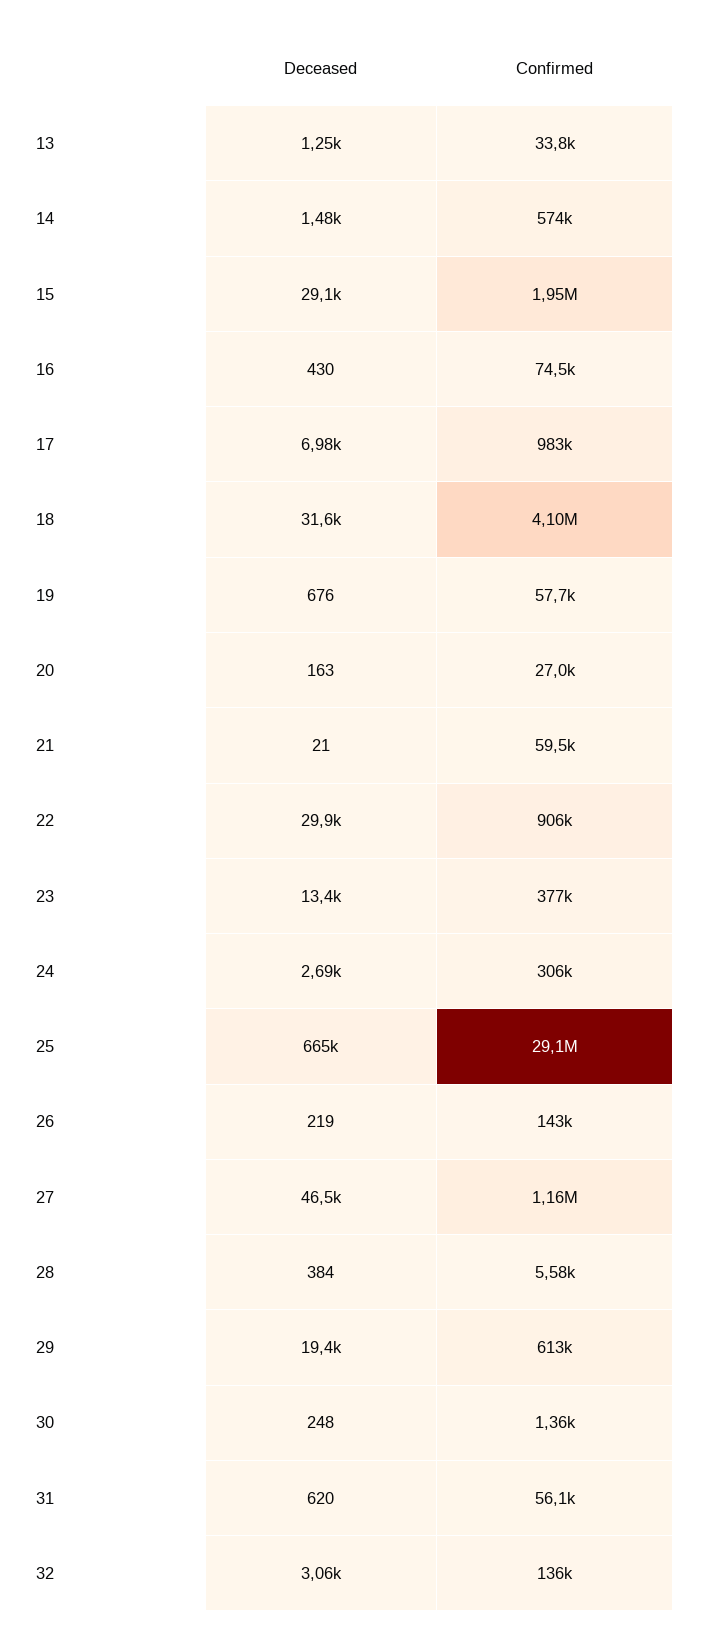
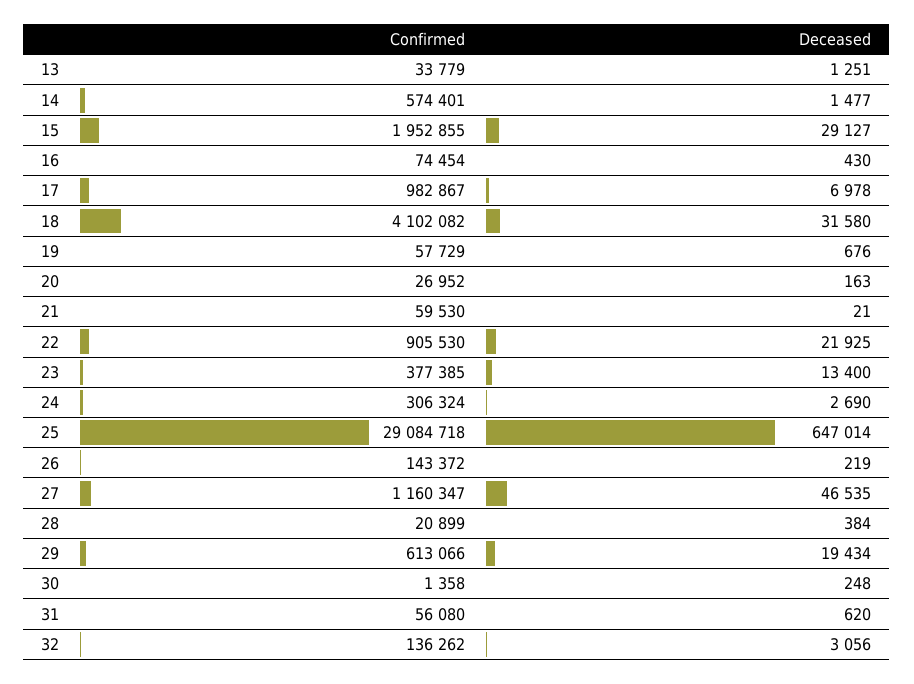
Deceased, 22: 29900 -> 21925
Deceased, 25: 665000 -> 647014
Confirmed, 28: 5580 -> 20899

